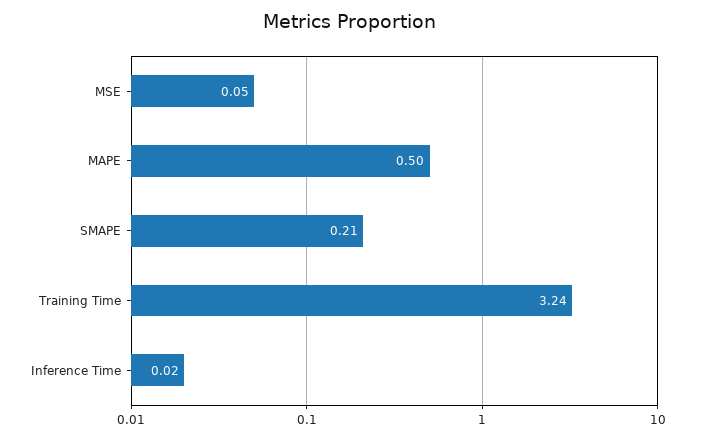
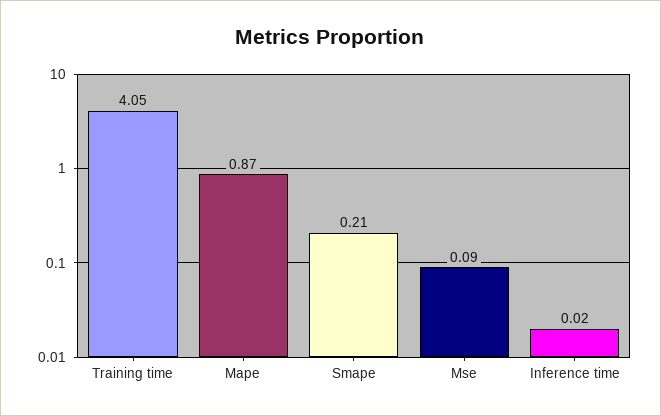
MSE: 0.05 -> 0.09
MAPE: 0.5 -> 0.87
Training Time: 3.24 -> 4.05

